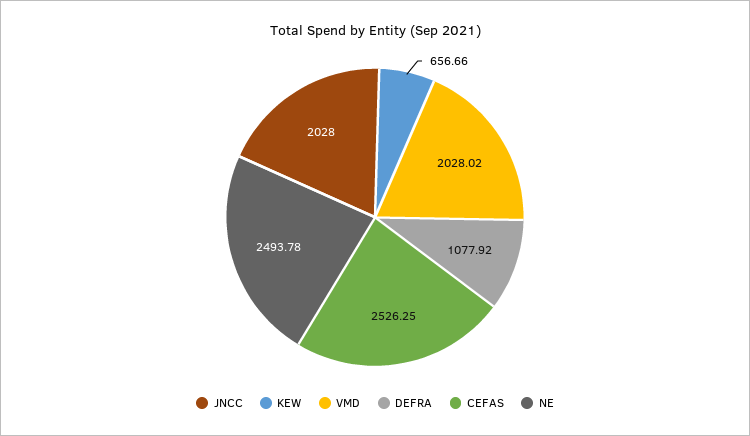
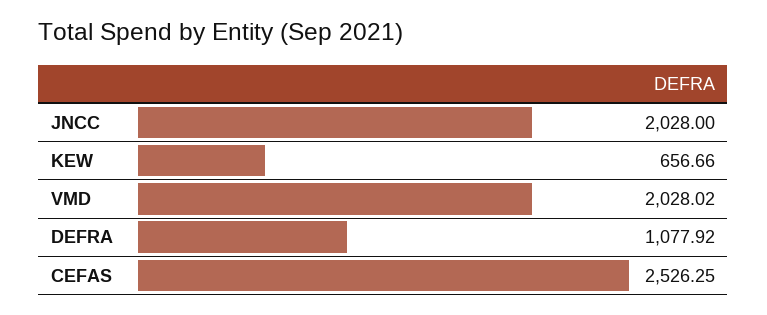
NE: 2493.78 -> none

